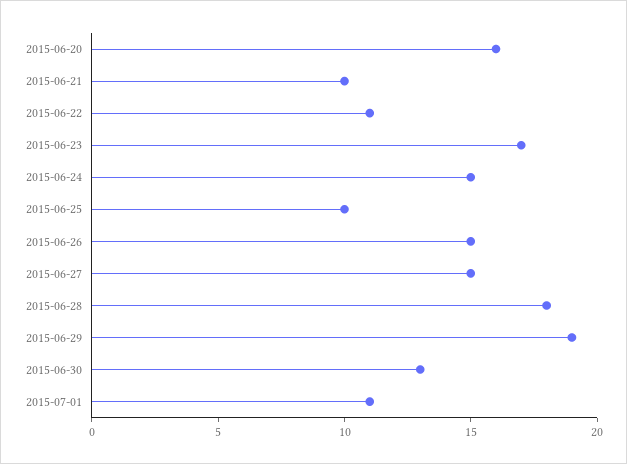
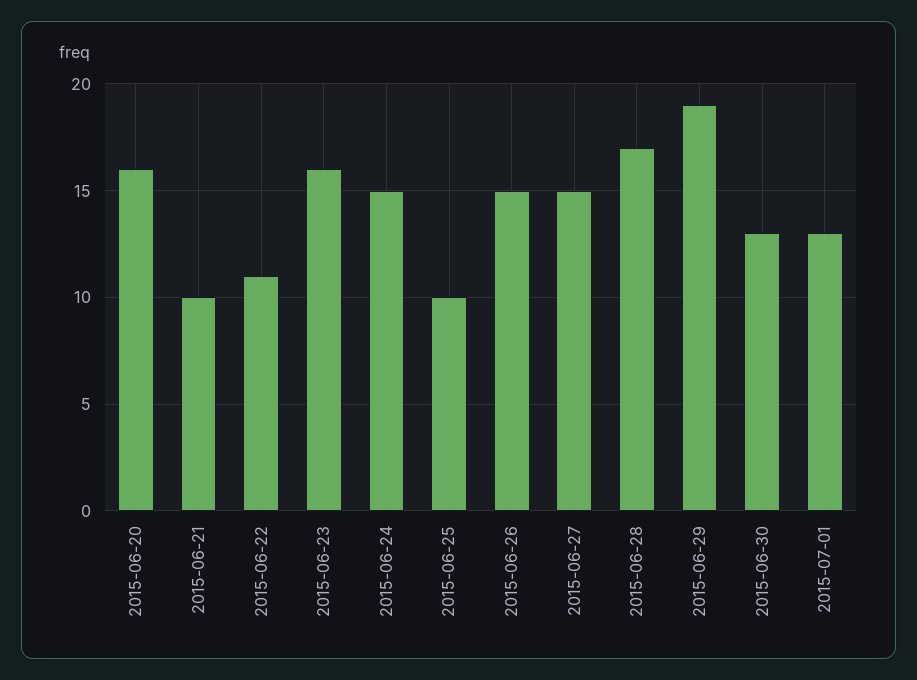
2015-06-23: 17 -> 16
2015-06-28: 18 -> 17
2015-07-01: 11 -> 13

